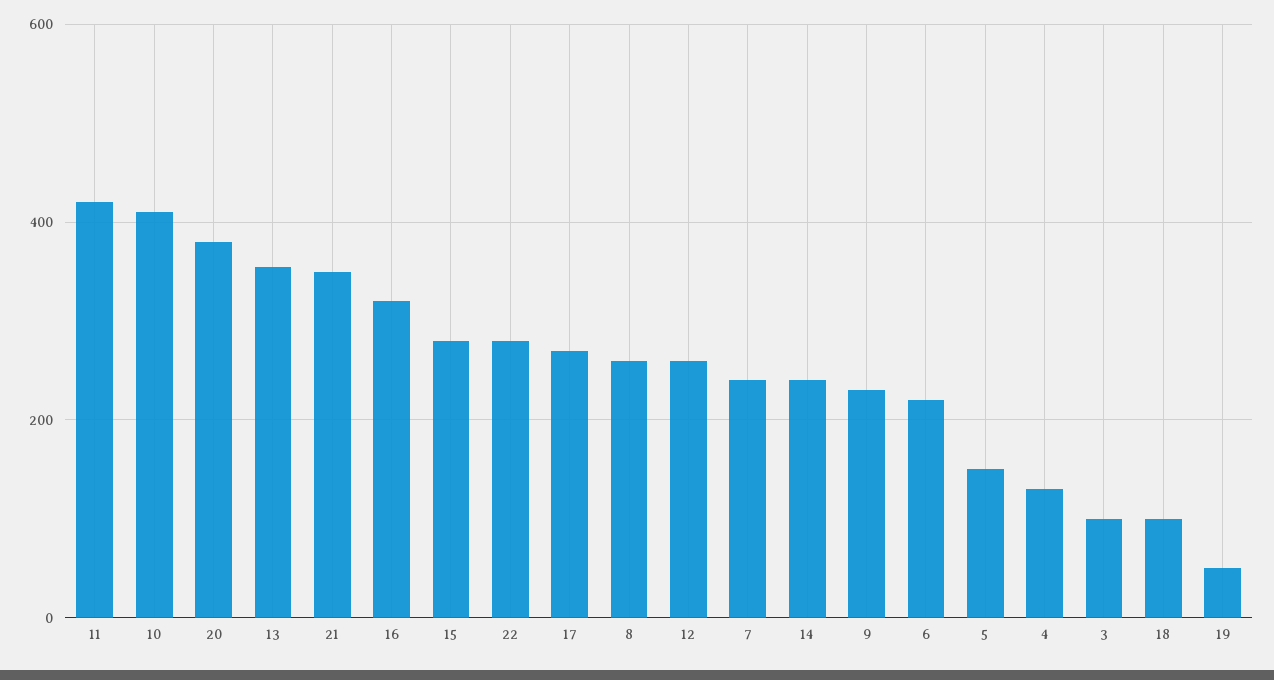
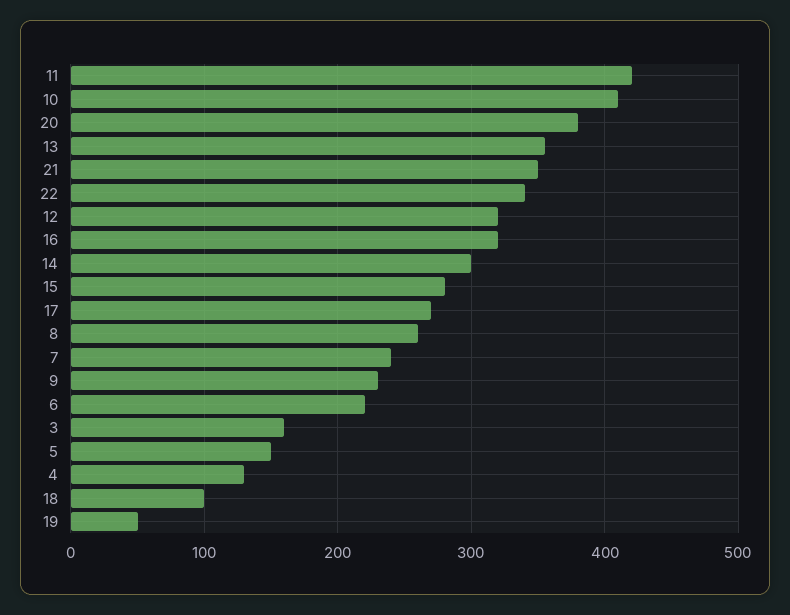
22: 280 -> 340
12: 260 -> 320
14: 240 -> 300
3: 100 -> 160

